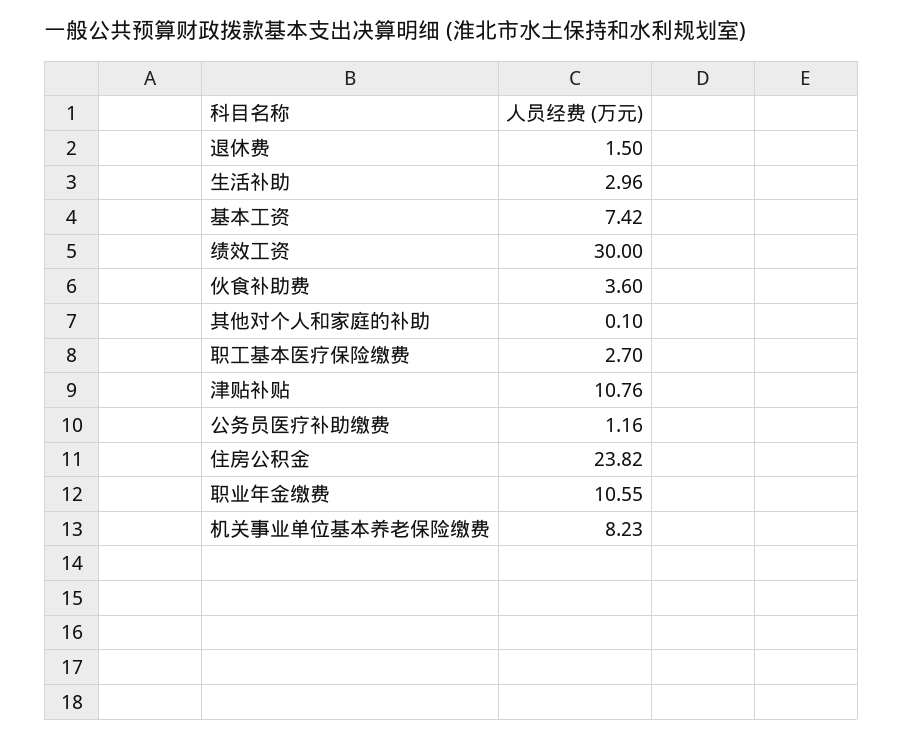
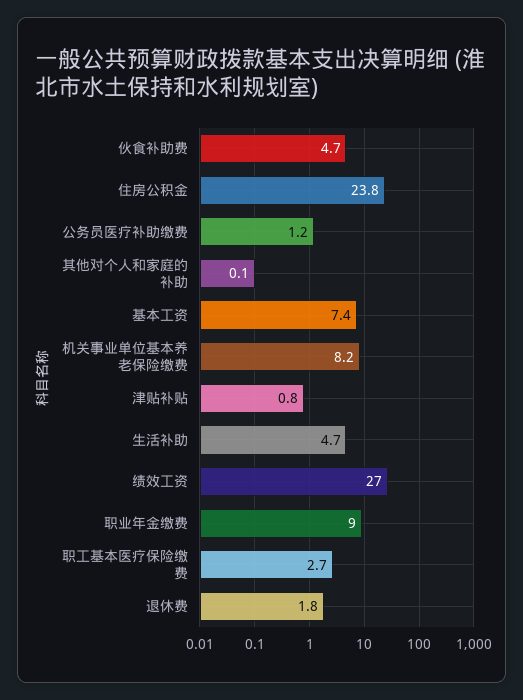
退休费: 1.5 -> 1.8
生活补助: 2.96 -> 4.7
绩效工资: 30 -> 27
伙食补助费: 3.6 -> 4.7
津贴补贴: 10.76 -> 0.8
职业年金缴费: 10.55 -> 9

